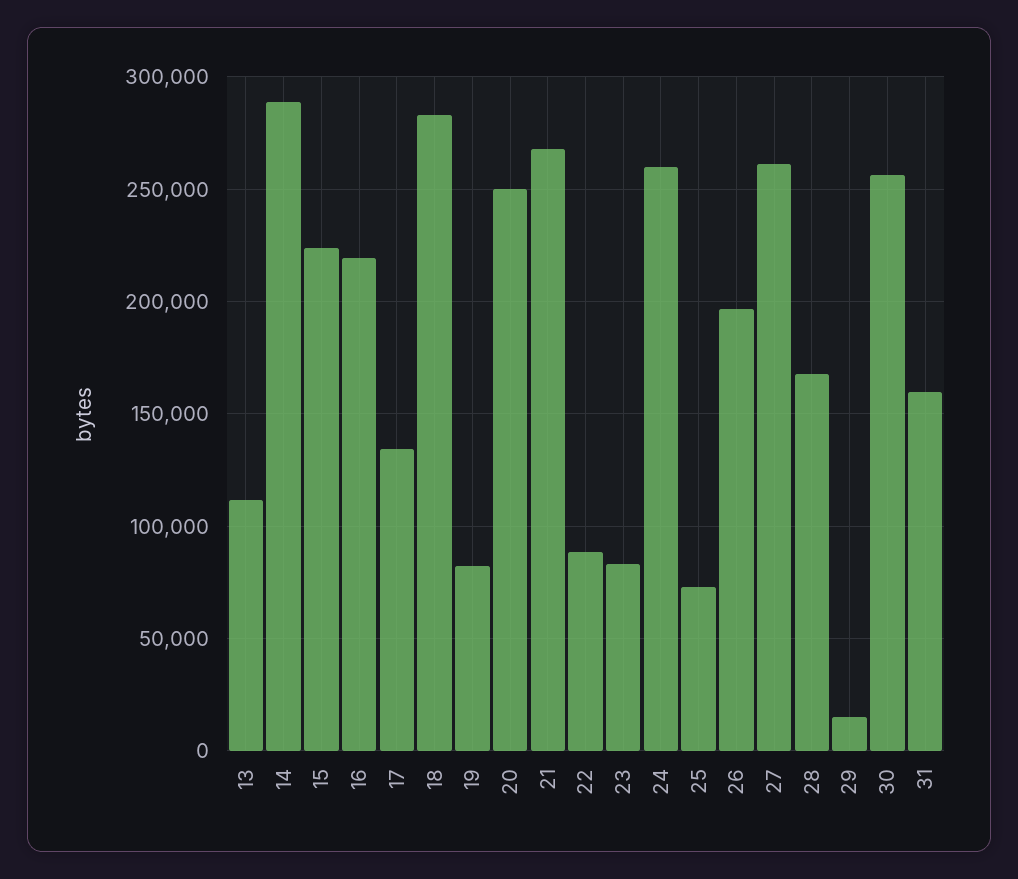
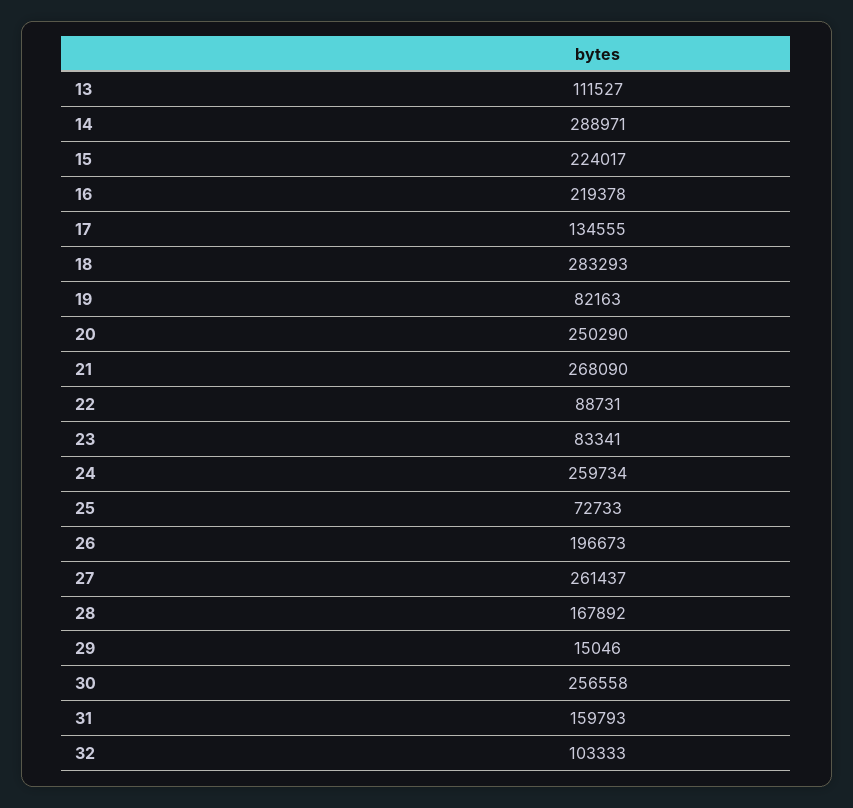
32: none -> 103333

